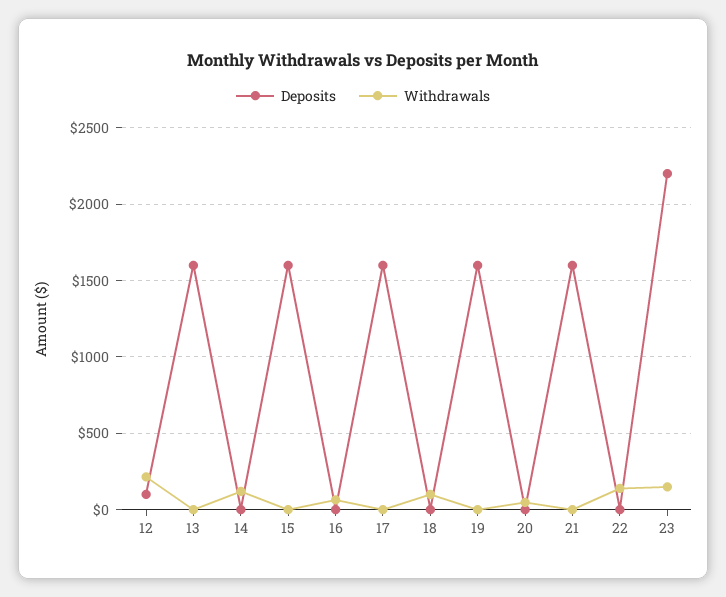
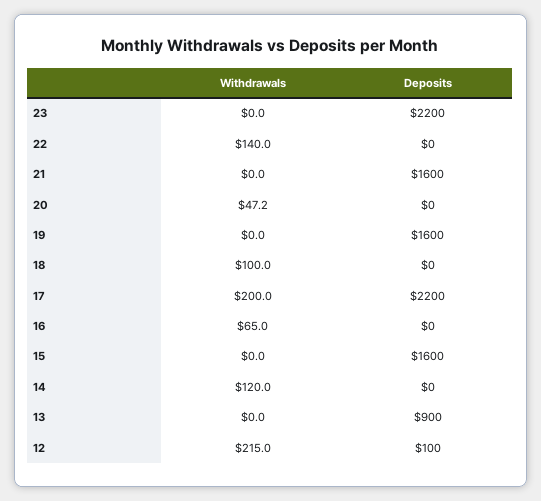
Deposits, 13: 1600 -> 900
Deposits, 17: 1600 -> 2200
Withdrawals, 17: 0 -> 200
Withdrawals, 23: 150 -> 0

